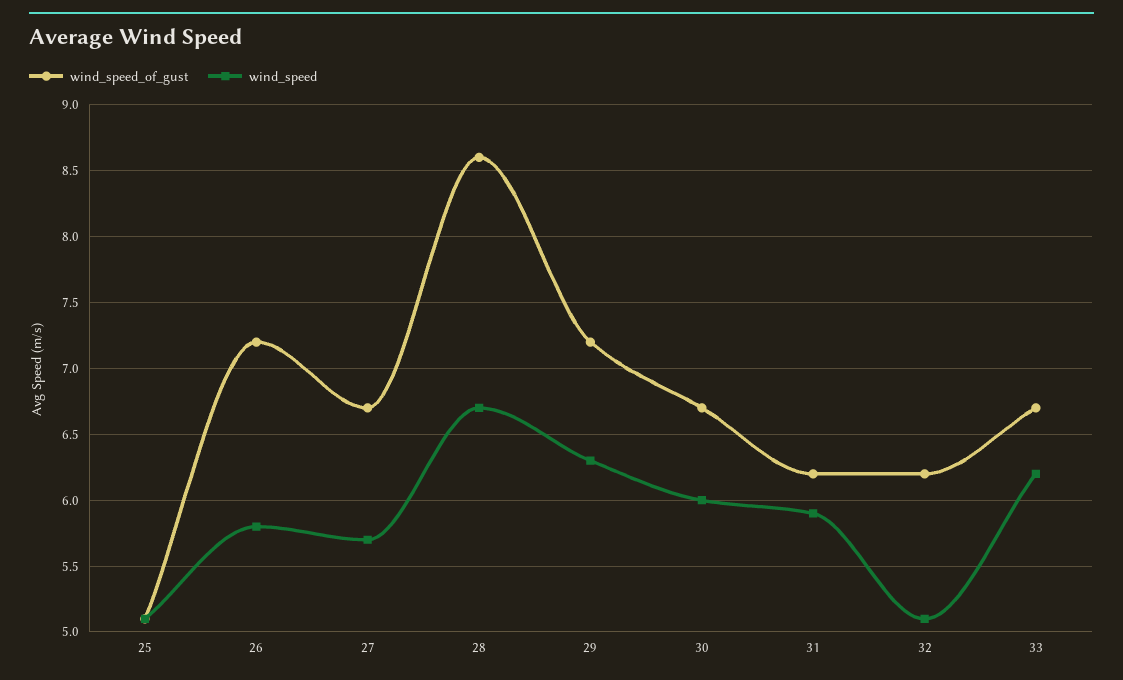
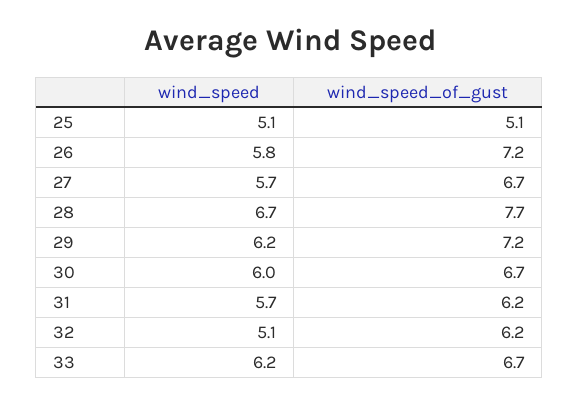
wind_speed_of_gust, 28: 8.6 -> 7.7
wind_speed, 29: 6.3 -> 6.2
wind_speed, 31: 5.9 -> 5.7

